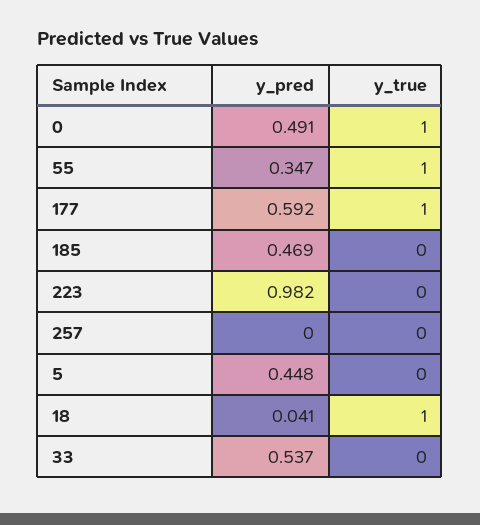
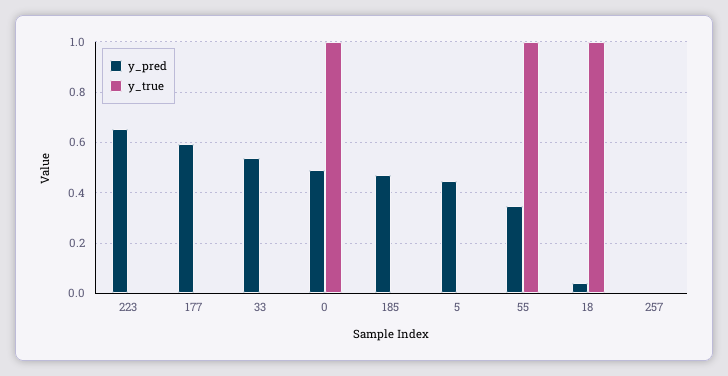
y_true, 177: 1 -> 0
y_pred, 223: 0.982 -> 0.65

